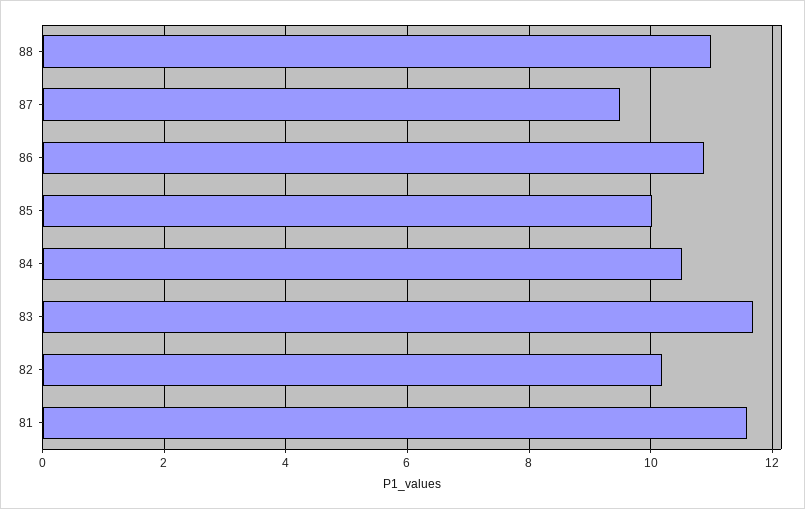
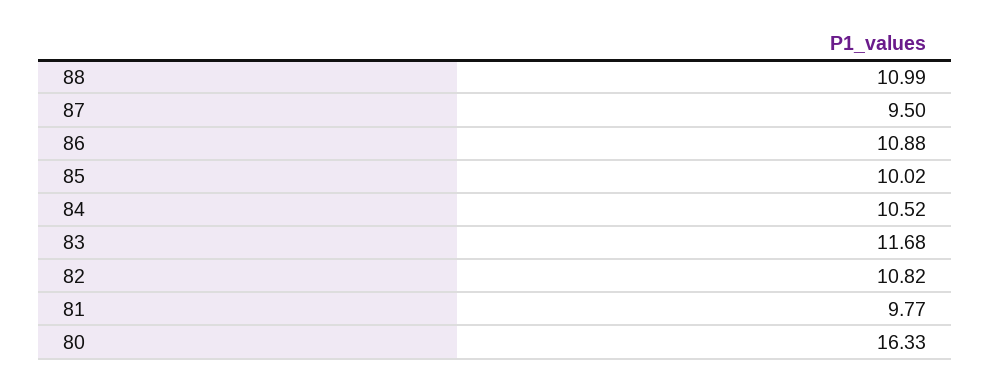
82: 10.2 -> 10.82
81: 11.6 -> 9.77
80: none -> 16.33

